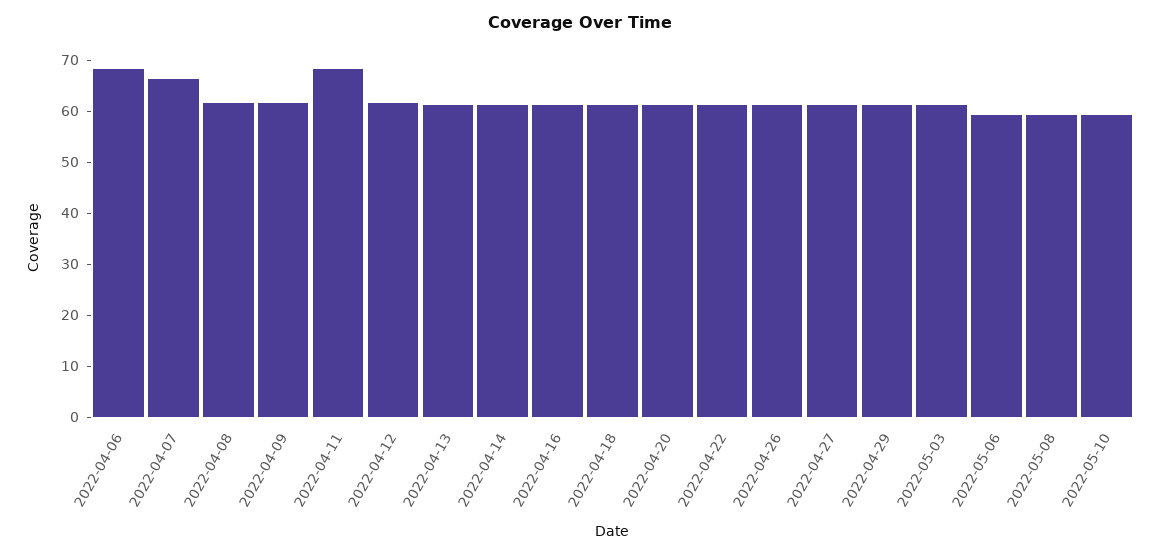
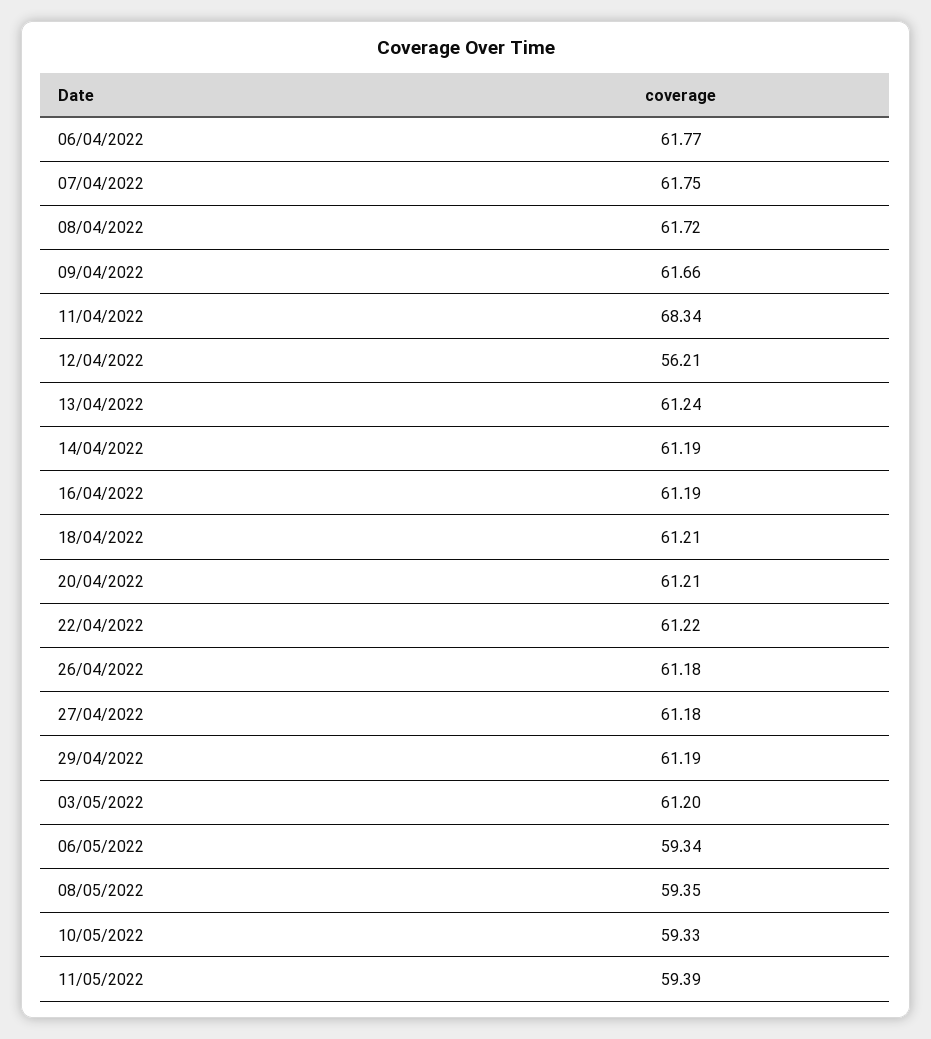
2022-04-06: 68 -> 61.77
2022-04-07: 66 -> 61.75
2022-04-12: 62 -> 56.21
11/05/2022: none -> 59.39

